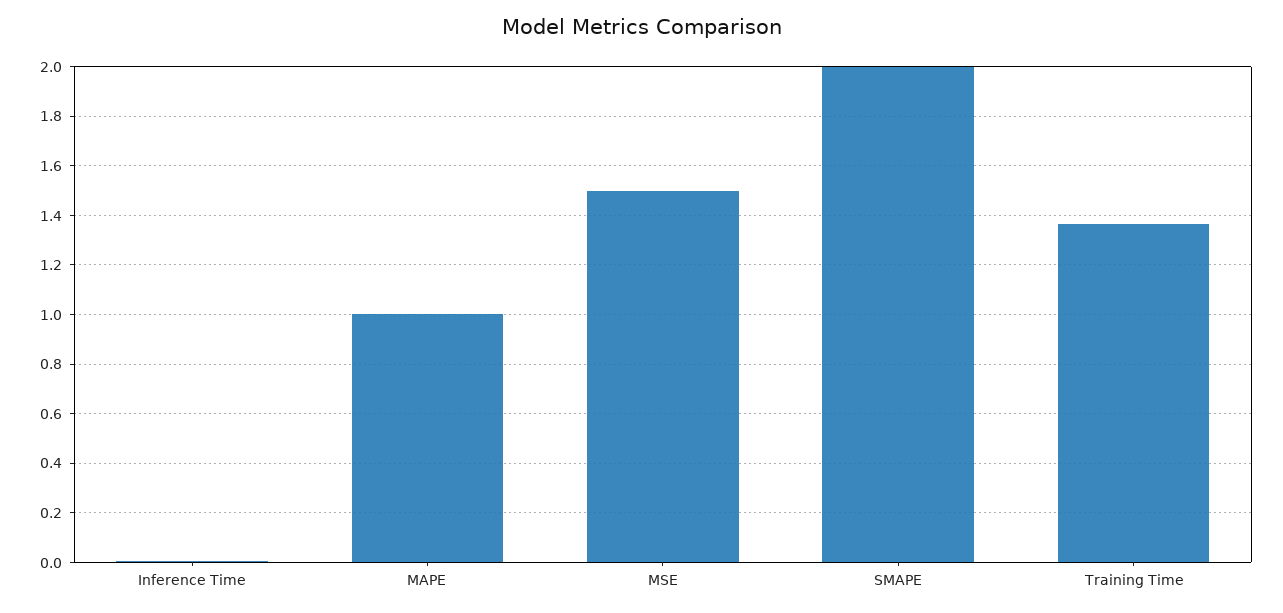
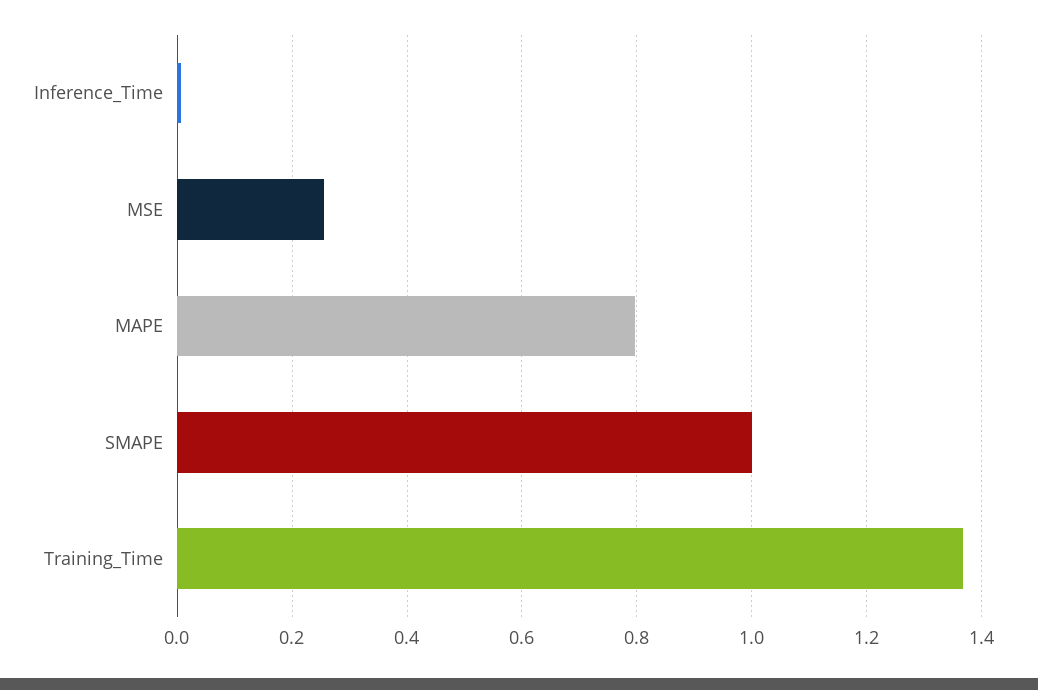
MAPE: 1 -> 0.8
MSE: 1.5 -> 0.26
SMAPE: 2 -> 1

